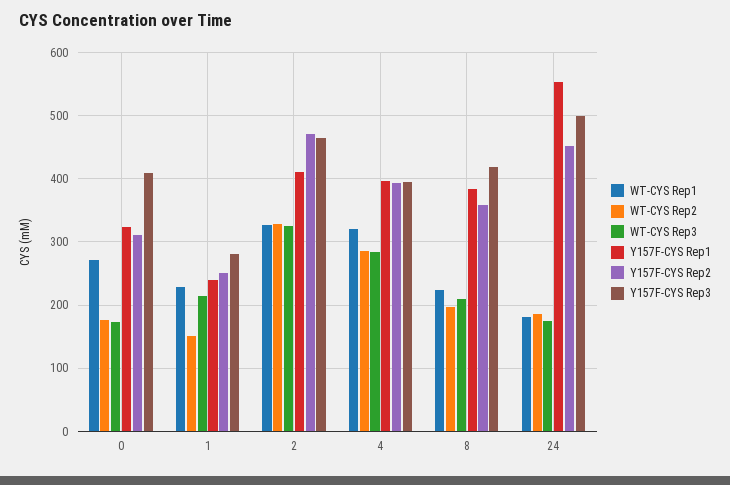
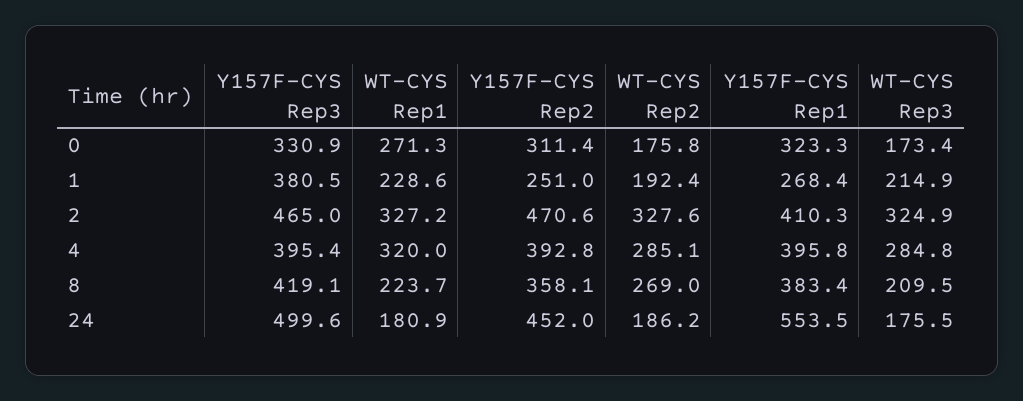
Y157F-CYS Rep3, 0: 410 -> 330.9
WT-CYS Rep2, 1: 150 -> 192.4
Y157F-CYS Rep1, 1: 240 -> 268.4
Y157F-CYS Rep3, 1: 280 -> 380.5
WT-CYS Rep2, 8: 200 -> 269

